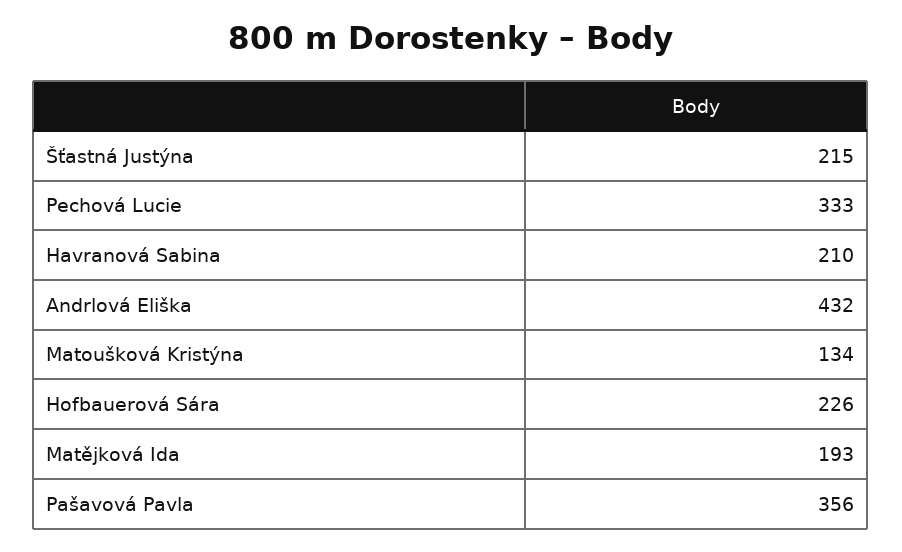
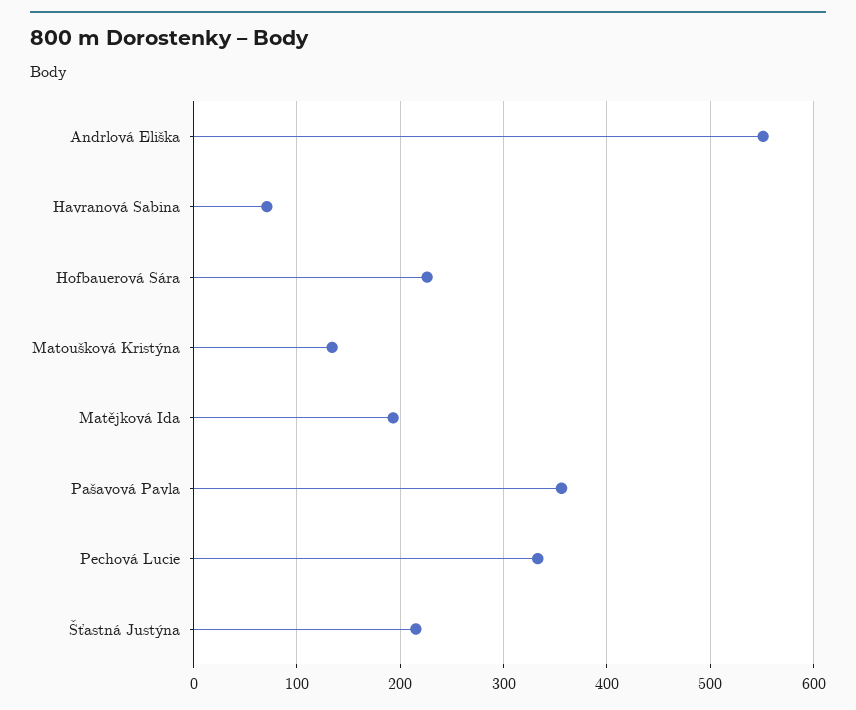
Havranová Sabina: 210 -> 70
Andrlová Eliška: 432 -> 550

